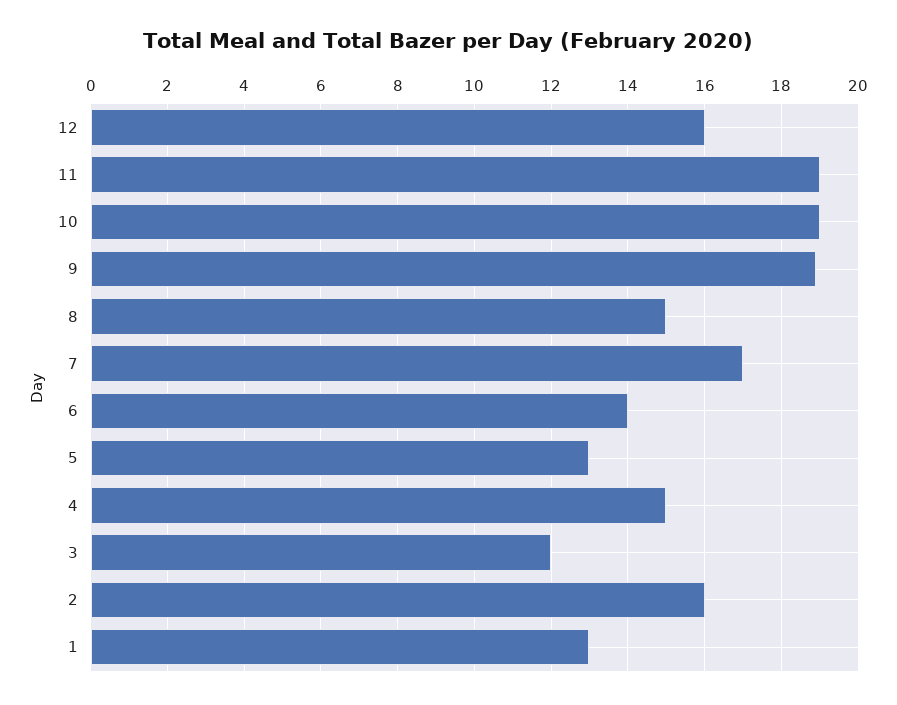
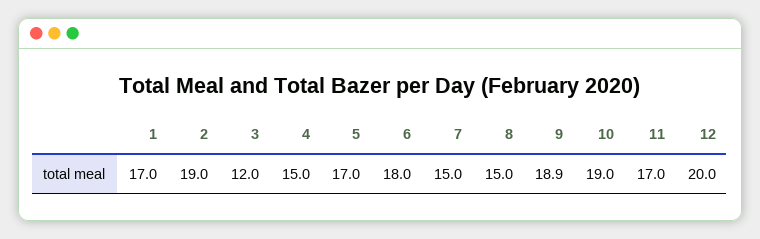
12: 16 -> 20
11: 19 -> 17
7: 17 -> 15
6: 14 -> 18
5: 13 -> 17
2: 16 -> 19
1: 13 -> 17

